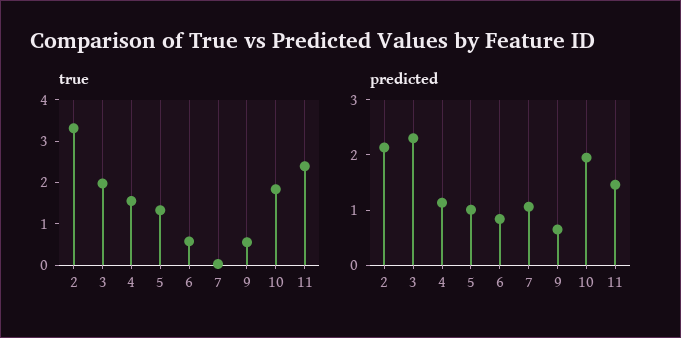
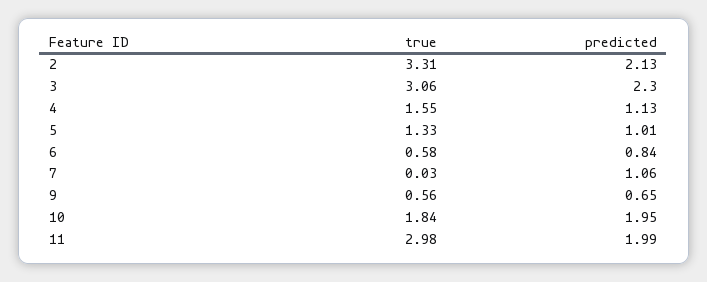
true, 3: 2 -> 3.06
true, 11: 2.4 -> 2.98
predicted, 11: 1.4 -> 1.99

